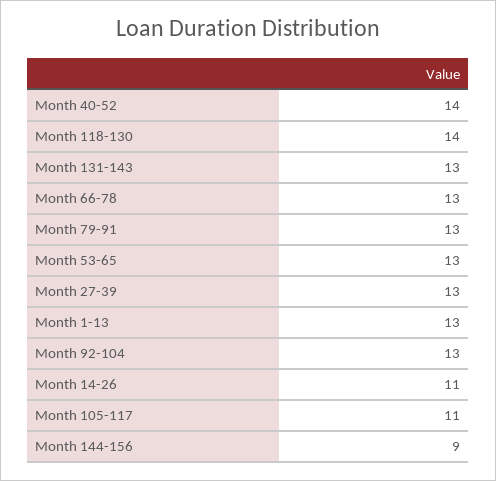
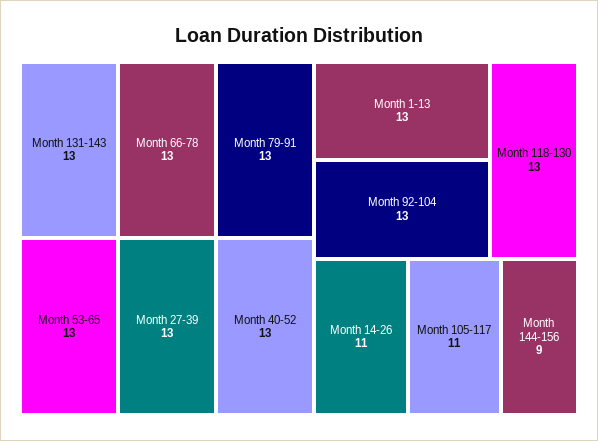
Month 40-52: 14 -> 13
Month 118-130: 14 -> 13

